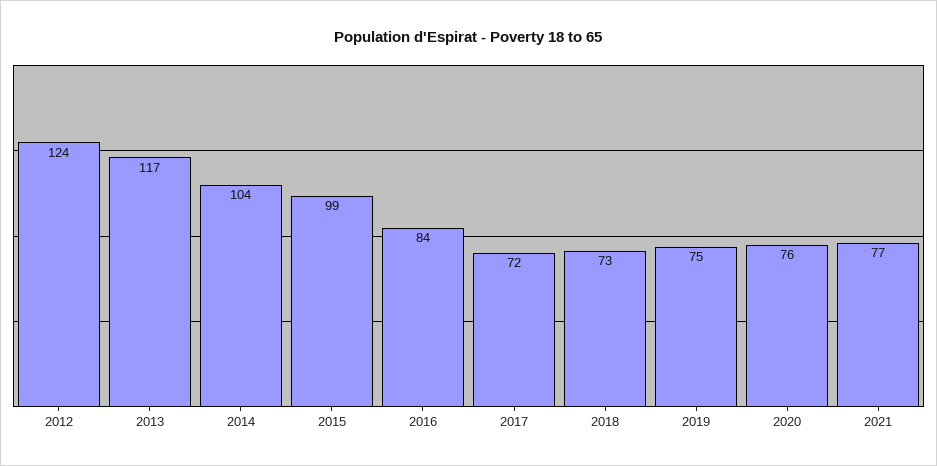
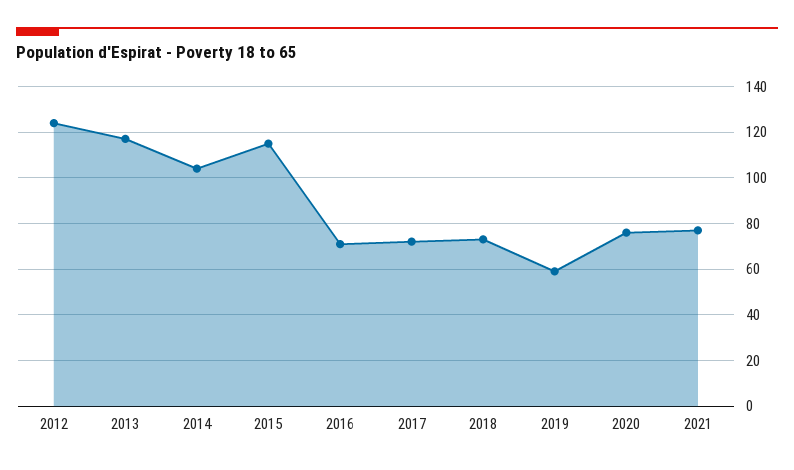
2015: 99 -> 115
2016: 84 -> 70
2019: 75 -> 60

